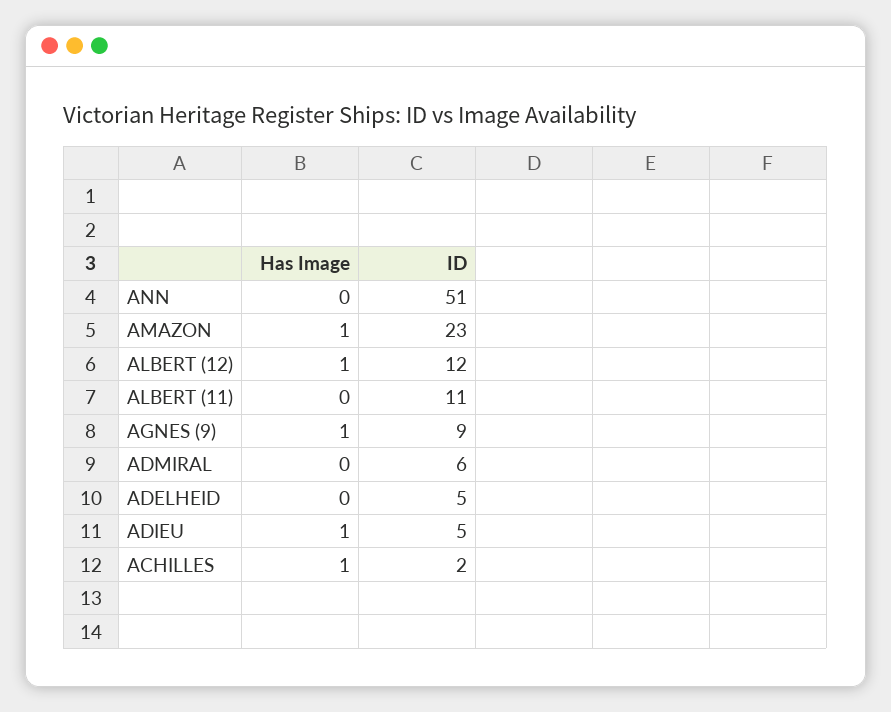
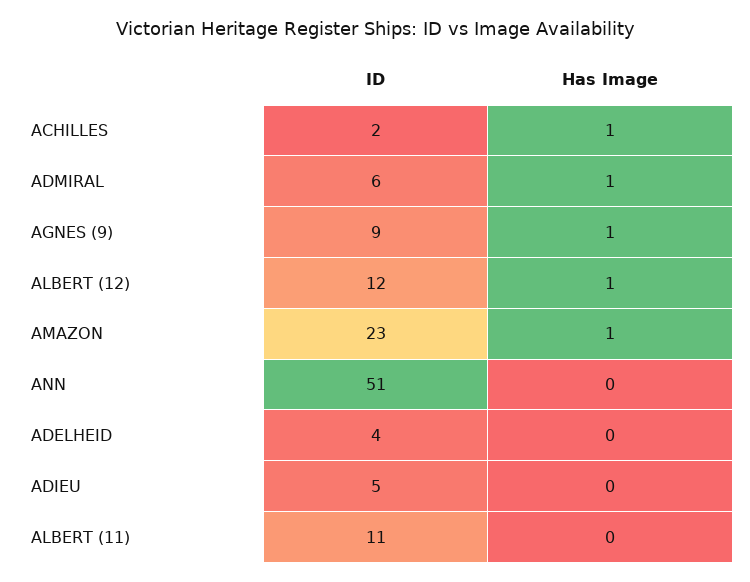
Has Image, ADMIRAL: 0 -> 1
ID, ADELHEID: 5 -> 4
Has Image, ADIEU: 1 -> 0

